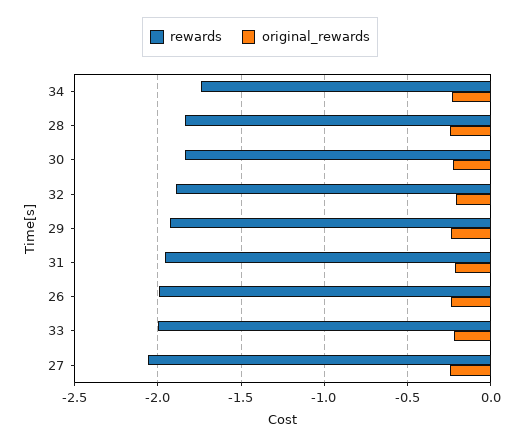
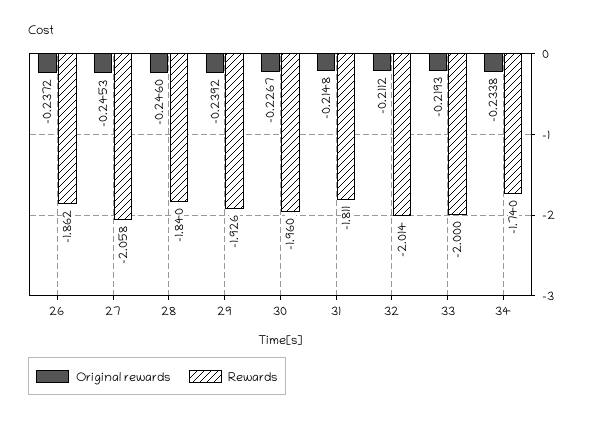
rewards, 30: -1.85 -> -1.96
rewards, 32: -1.9 -> -2.014
rewards, 31: -1.95 -> -1.811
rewards, 26: -2 -> -1.862

